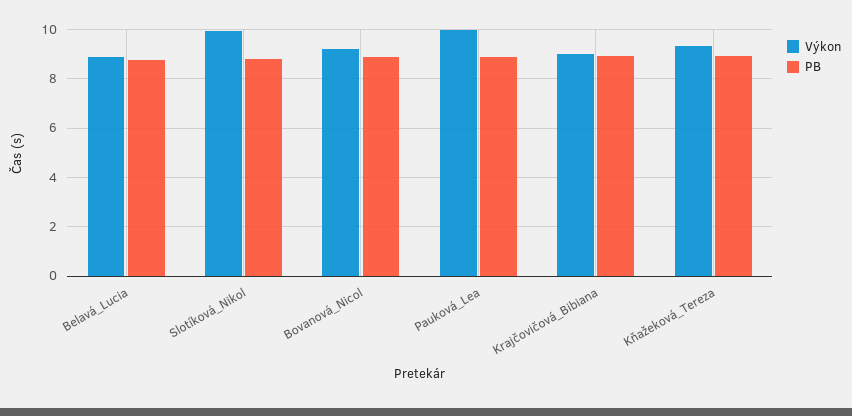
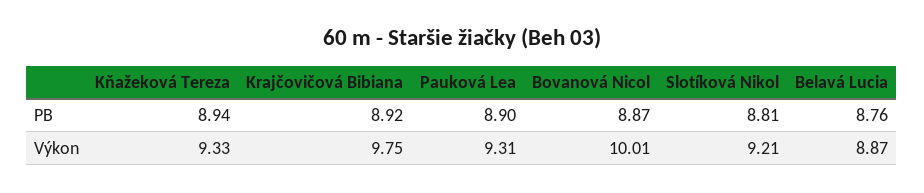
Výkon, Slotíková_Nikol: 10 -> 9.21
Výkon, Bovanová_Nicol: 9.25 -> 10.01
Výkon, Pauková_Lea: 10 -> 9.31
Výkon, Krajčovičová_Bibiana: 9 -> 9.75

